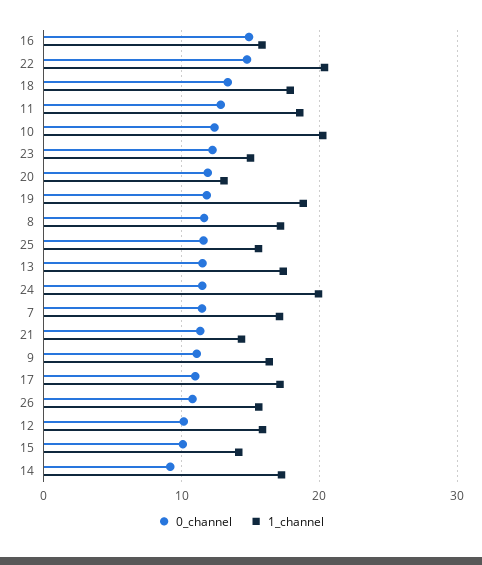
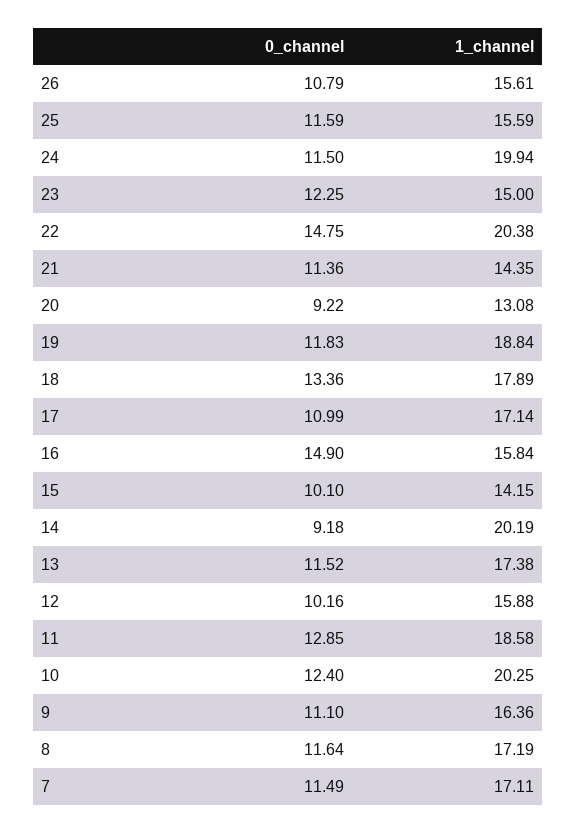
0_channel, 20: 12 -> 9.22
1_channel, 14: 17 -> 20.19

